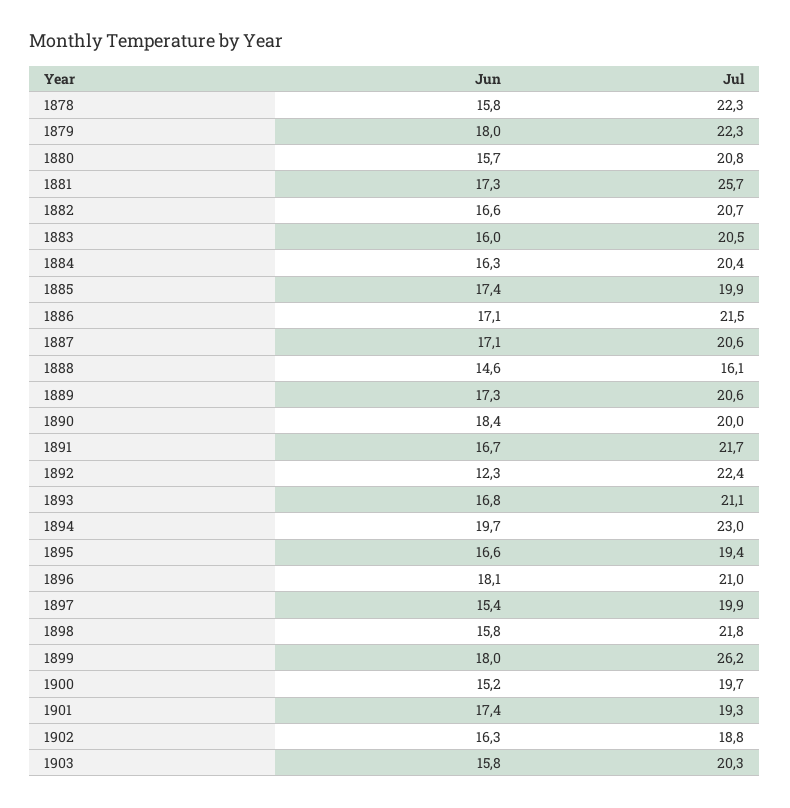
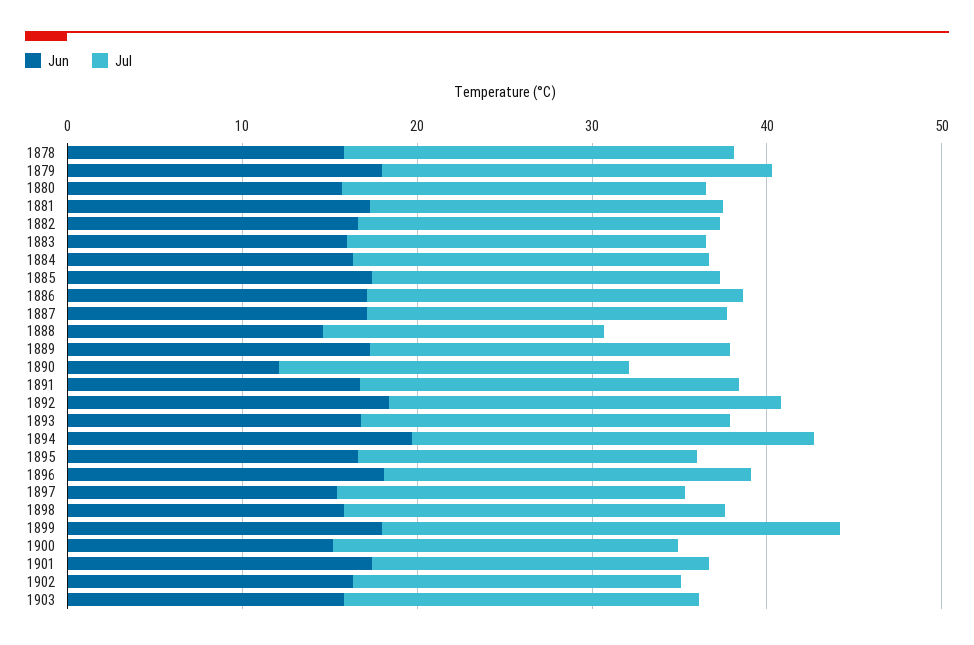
Jul, 1881: 25.7 -> 20
Jun, 1890: 18.4 -> 12
Jun, 1892: 12.3 -> 18

